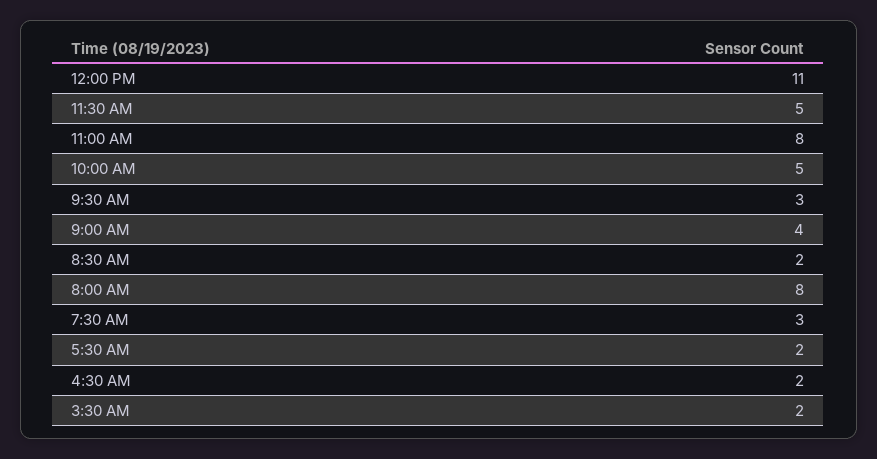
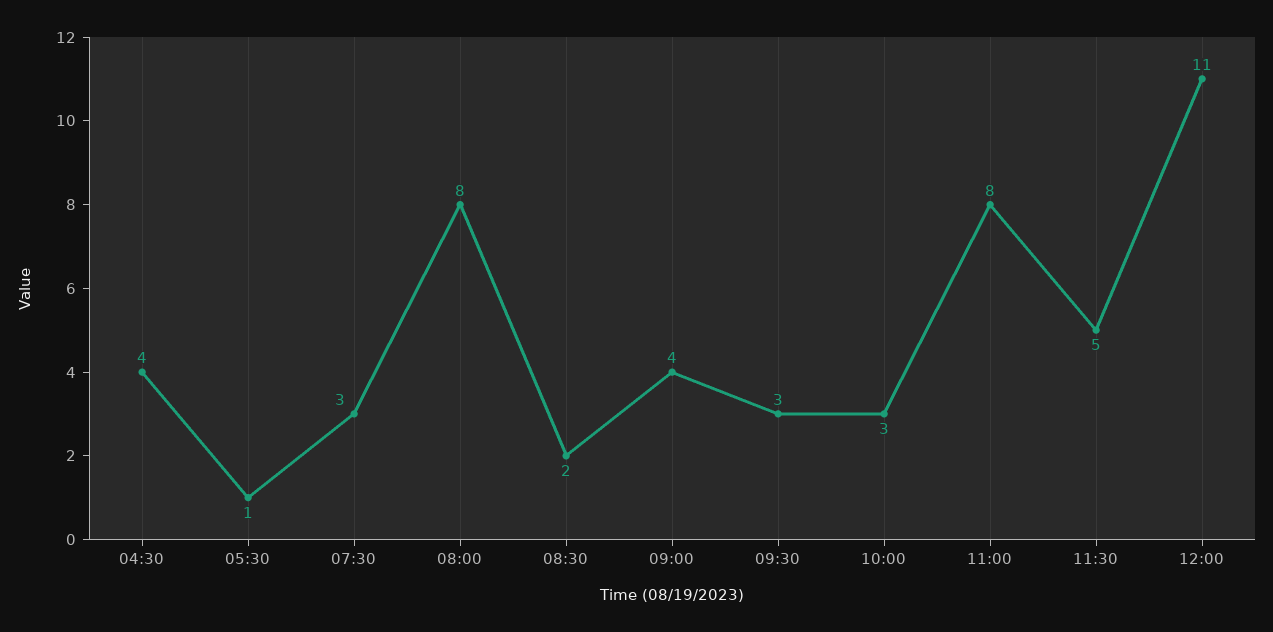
10:00 AM: 5 -> 3
5:30 AM: 2 -> 1
4:30 AM: 2 -> 4
3:30 AM: 2 -> none

